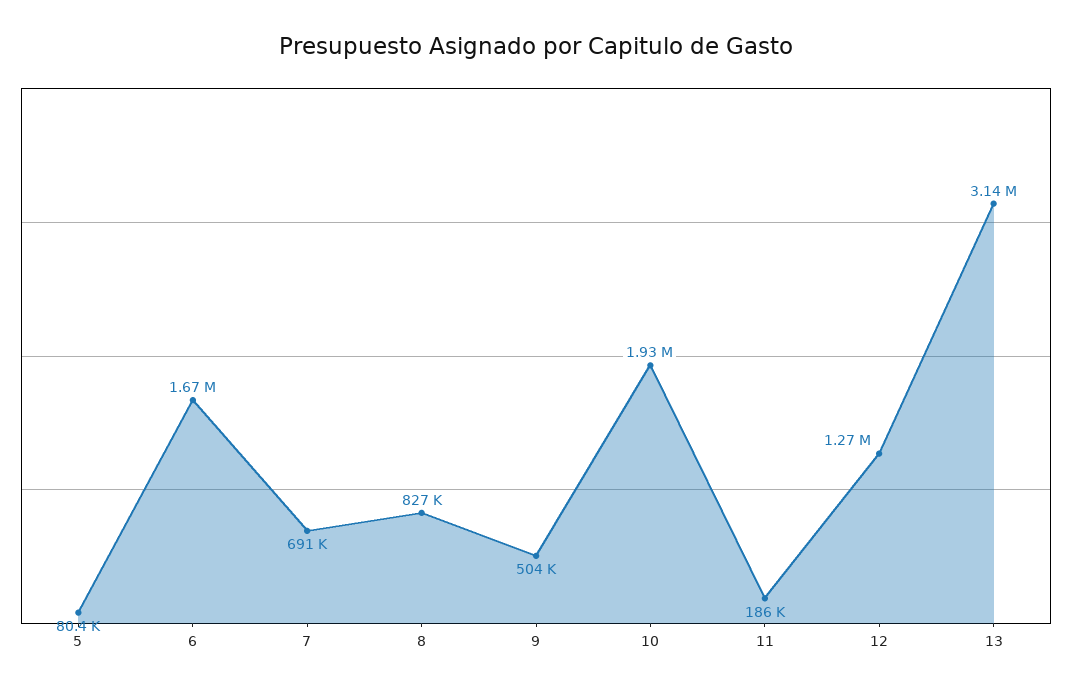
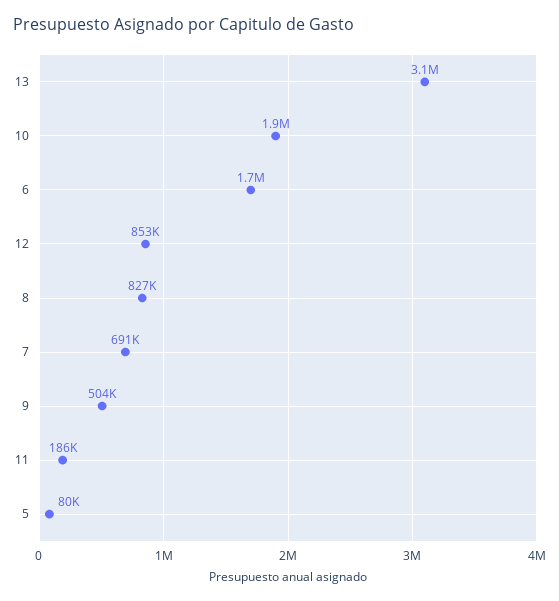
12: 1270000 -> 853000

